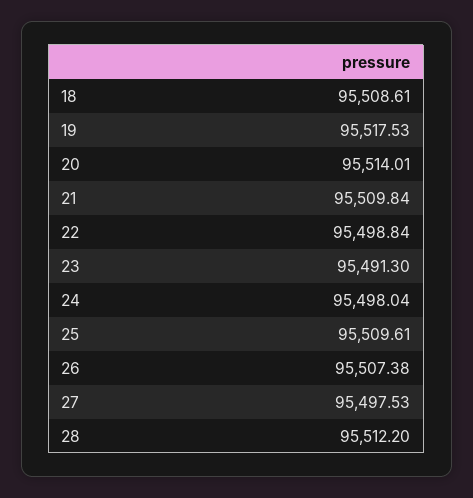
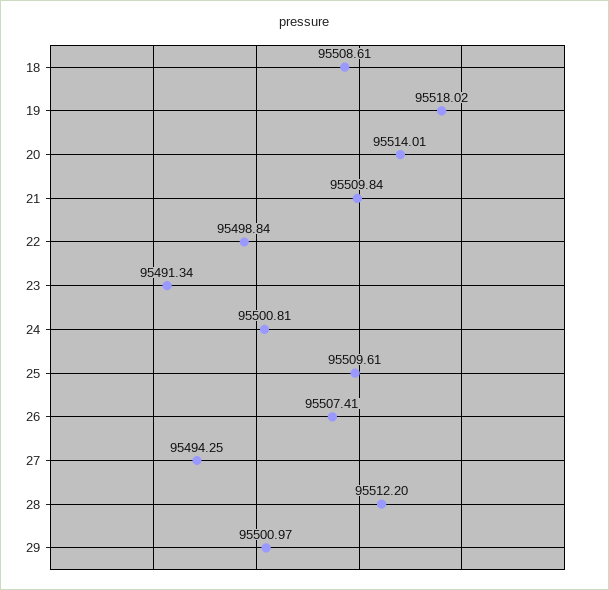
19: 95517.53 -> 95518.02
23: 95491.3 -> 95491.34
24: 95498.04 -> 95500.81
26: 95507.38 -> 95507.41
27: 95497.53 -> 95494.25
29: none -> 95500.97

